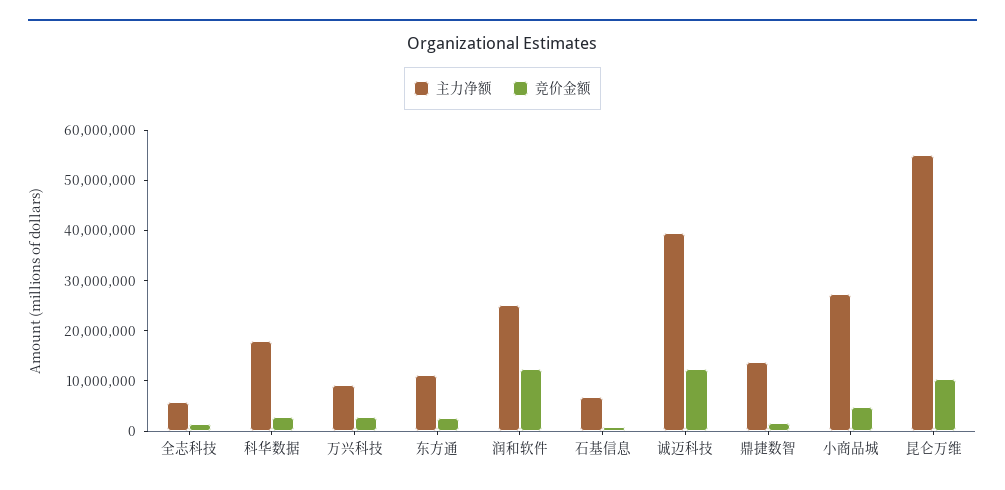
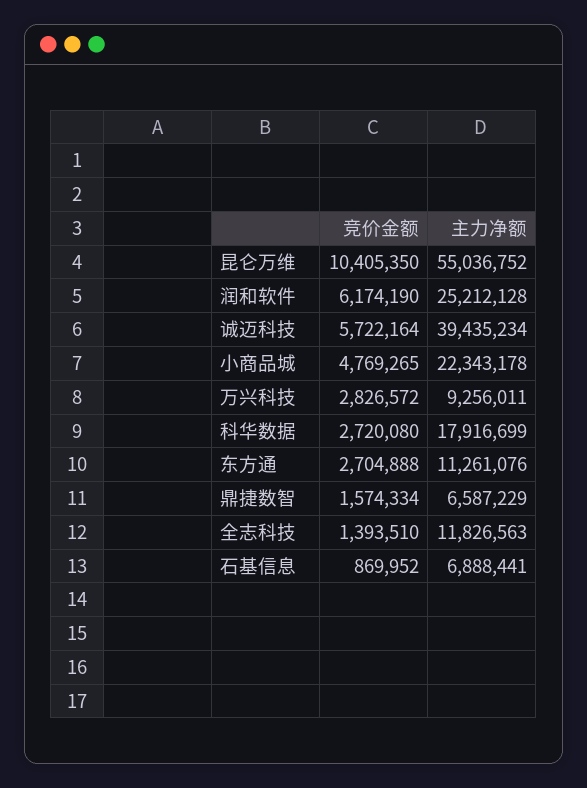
主力净额, 全志科技: 6000000 -> 11826563
竞价金额, 润和软件: 12000000 -> 6174190
竞价金额, 诚迈科技: 12000000 -> 5722164
主力净额, 鼎捷数智: 14000000 -> 6587229
主力净额, 小商品城: 28000000 -> 22343178

